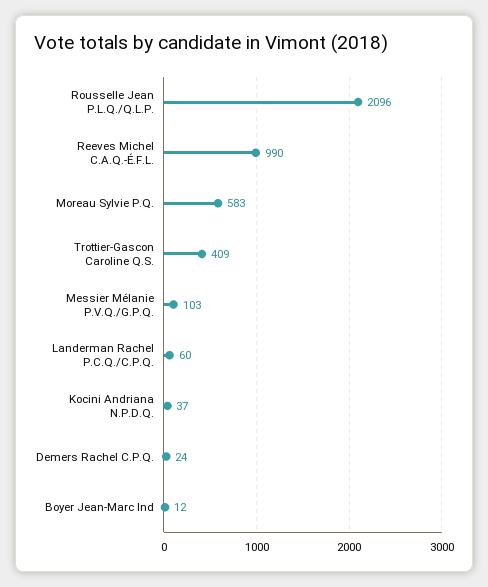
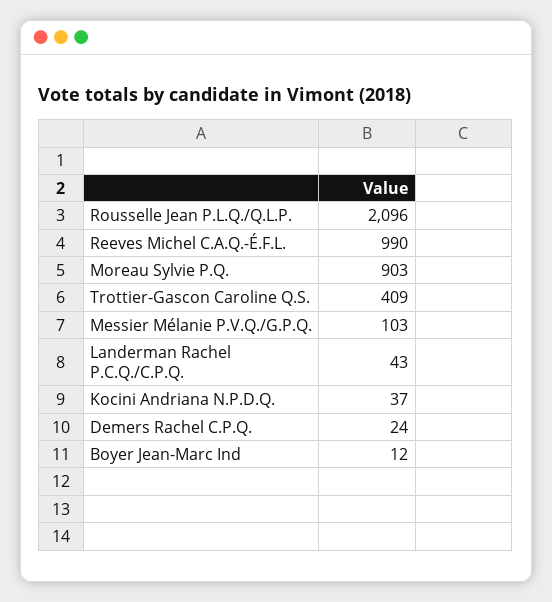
Moreau Sylvie P.Q.: 583 -> 903
Landerman Rachel P.C.Q./C.P.Q.: 60 -> 43

